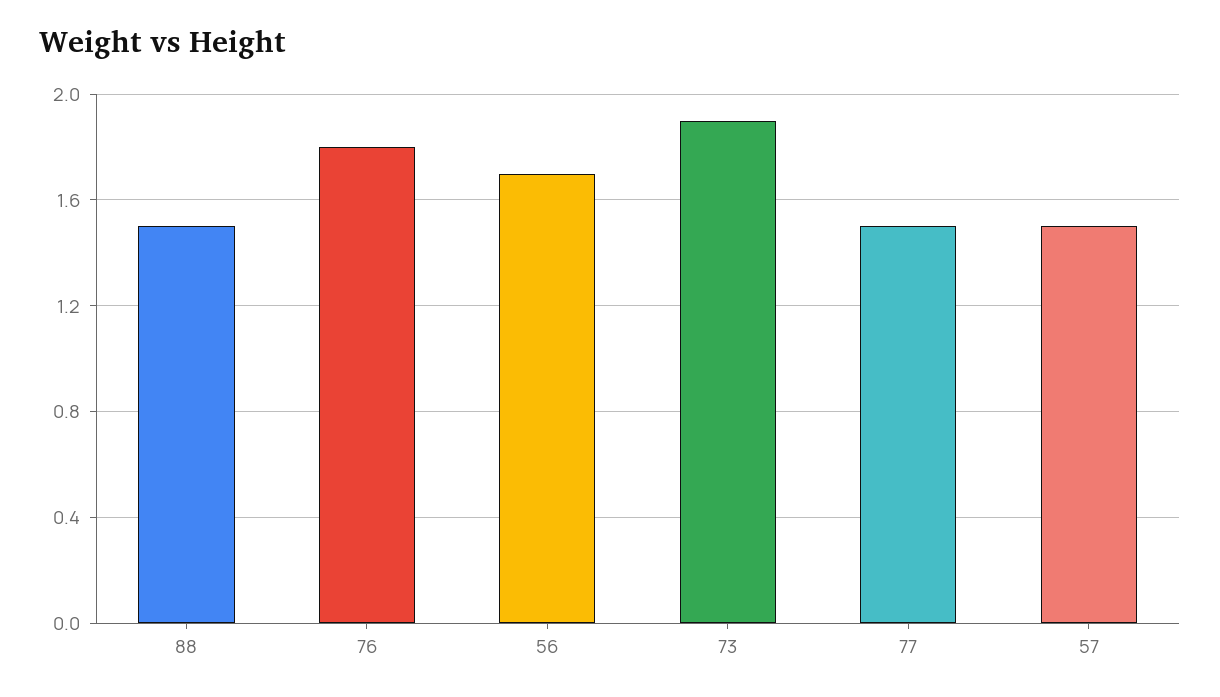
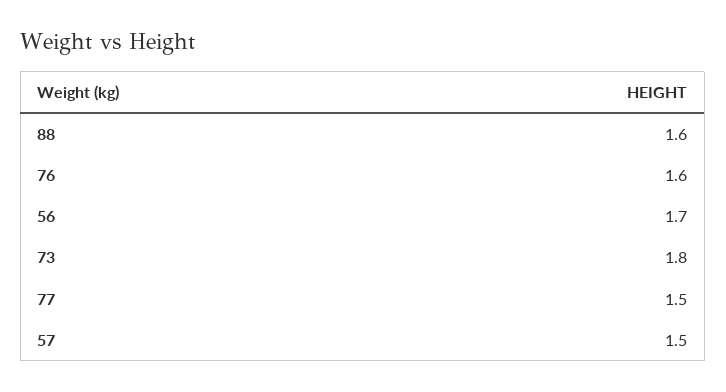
88: 1.5 -> 1.6
76: 1.8 -> 1.6
73: 1.9 -> 1.8

